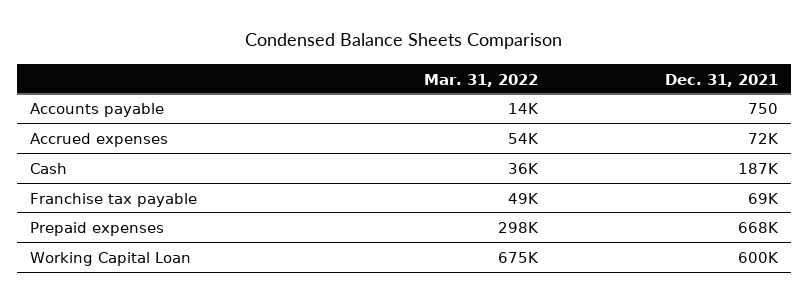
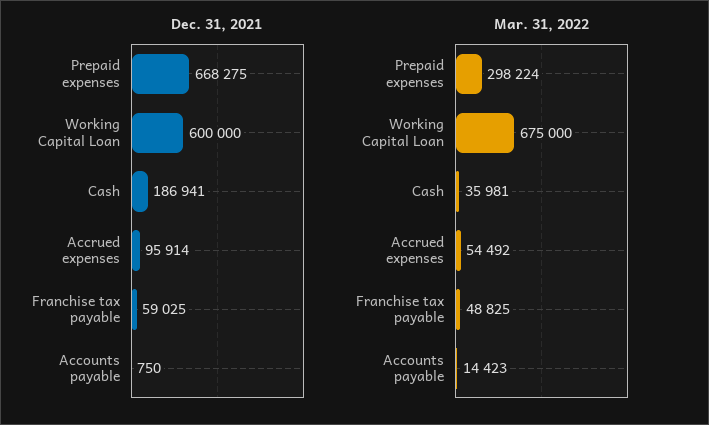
Dec. 31, 2021, Accrued expenses: 72000 -> 95914
Dec. 31, 2021, Franchise tax payable: 69000 -> 59025

